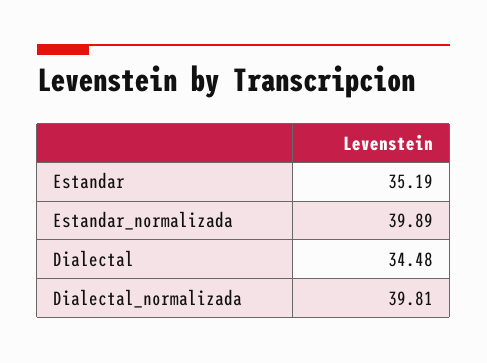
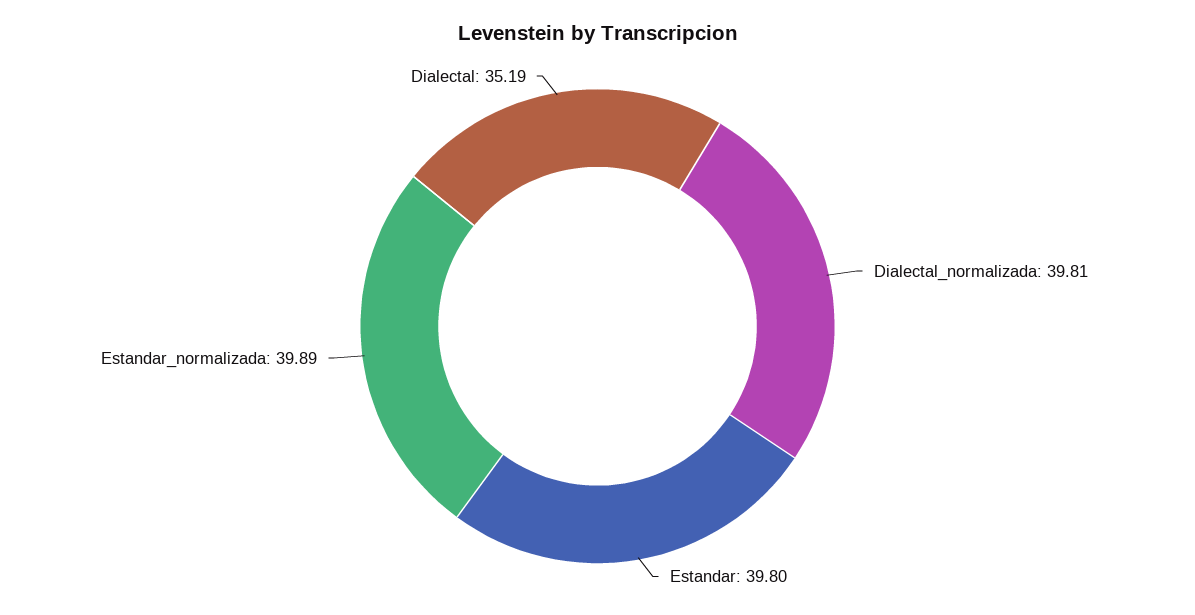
Estandar: 35.19 -> 39.8
Dialectal: 34.48 -> 35.19

